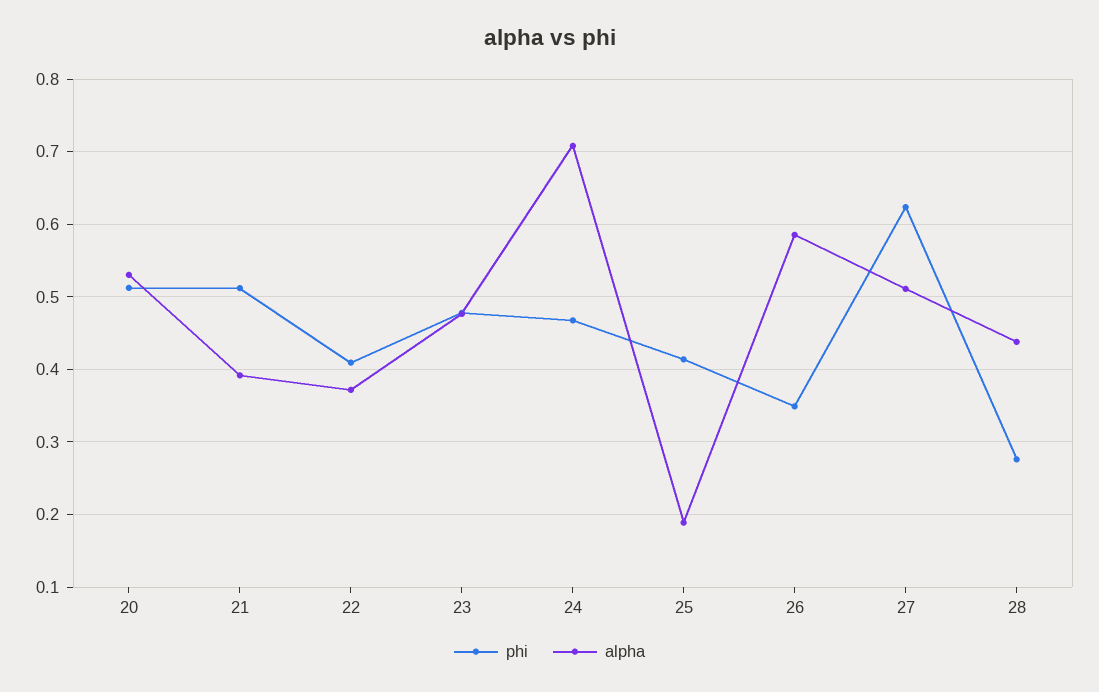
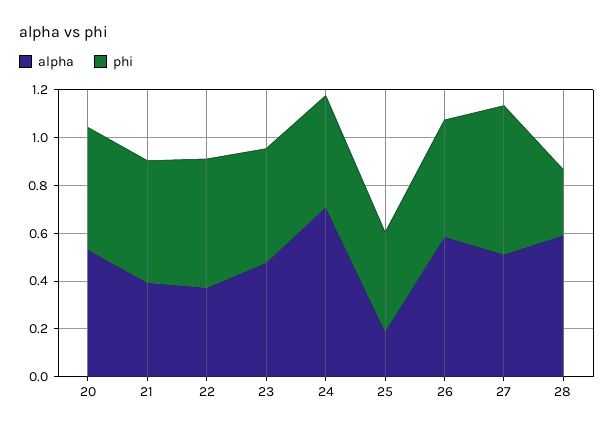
phi, 22: 0.41 -> 0.55
phi, 26: 0.35 -> 0.5
alpha, 28: 0.44 -> 0.6

